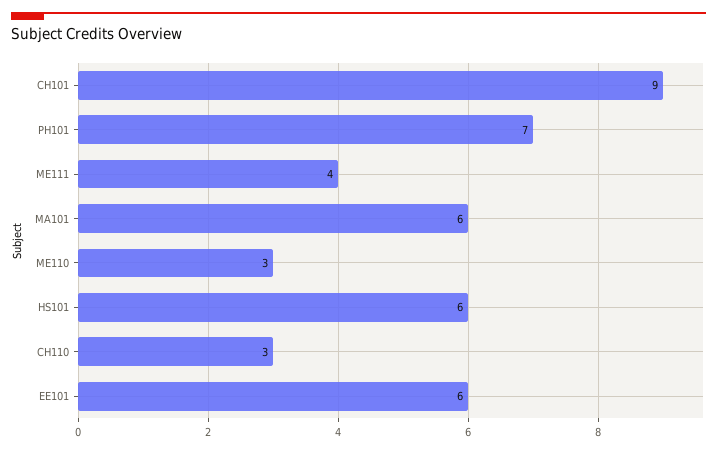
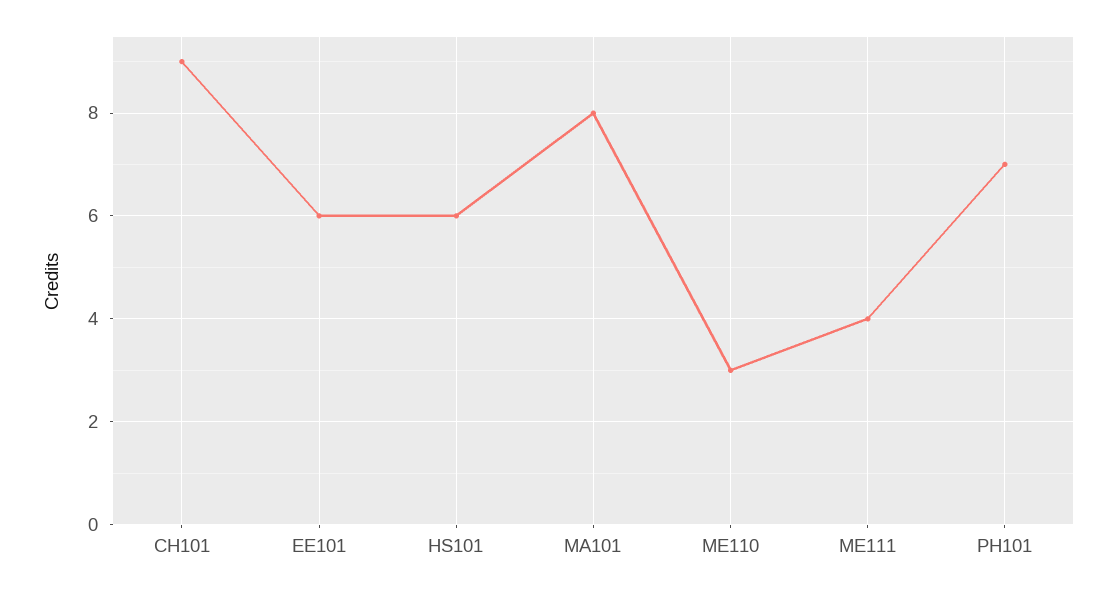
MA101: 6 -> 8
CH110: 3 -> none

